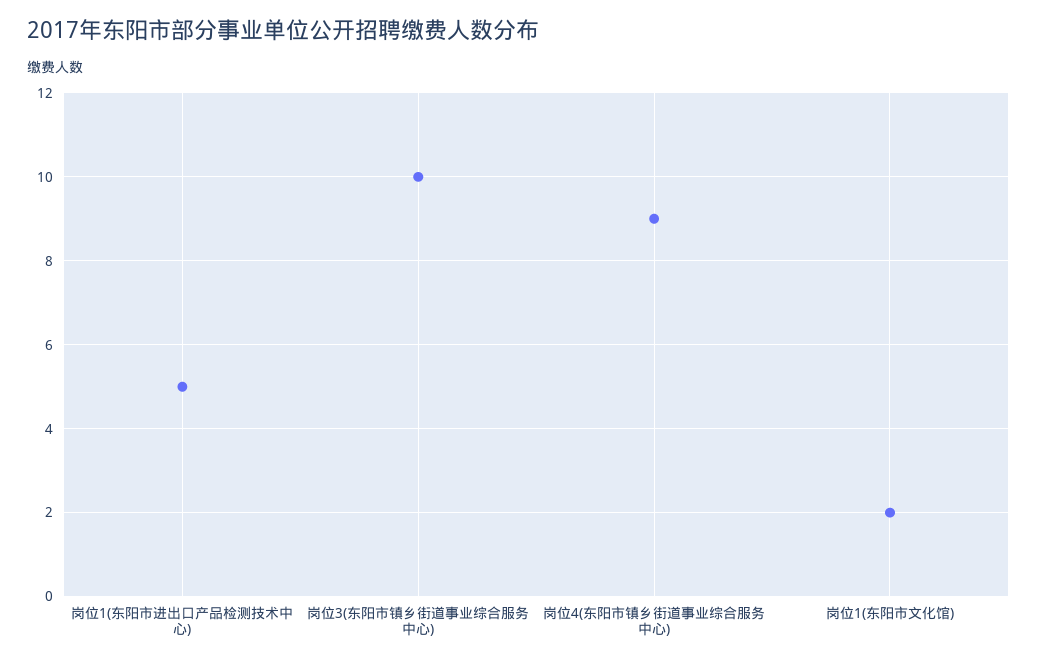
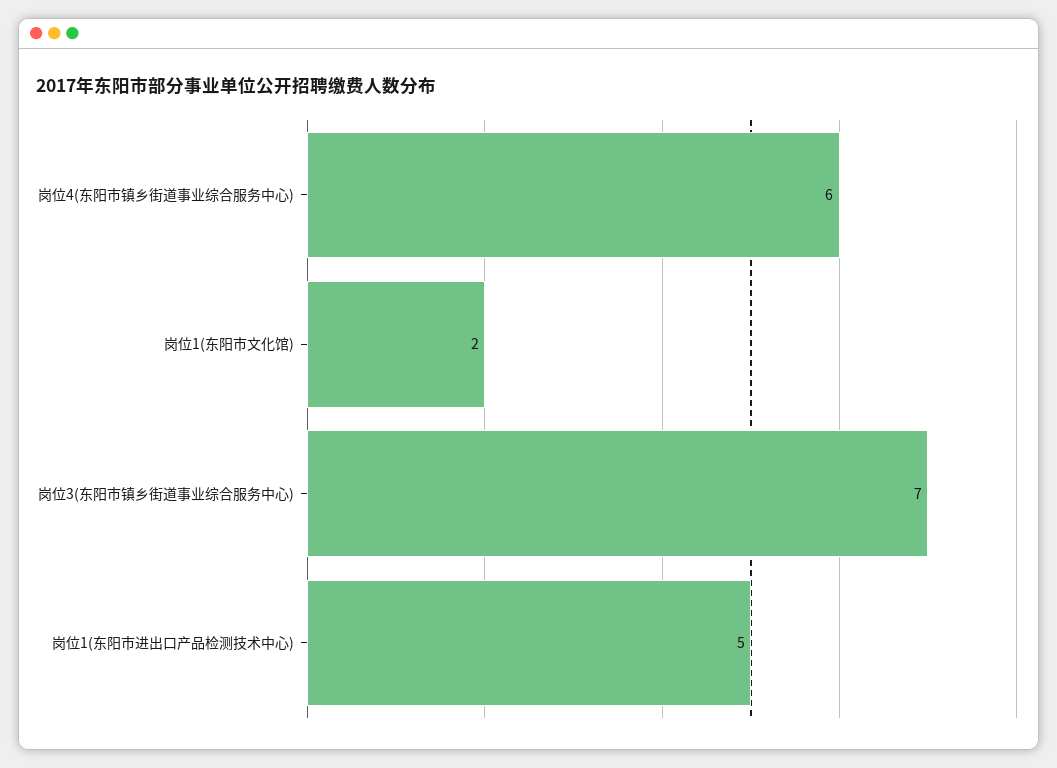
岗位3(东阳市镇乡街道事业综合服务中心): 10 -> 7
岗位4(东阳市镇乡街道事业综合服务中心): 9 -> 6

